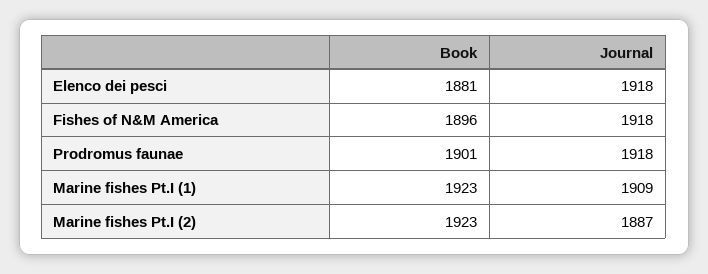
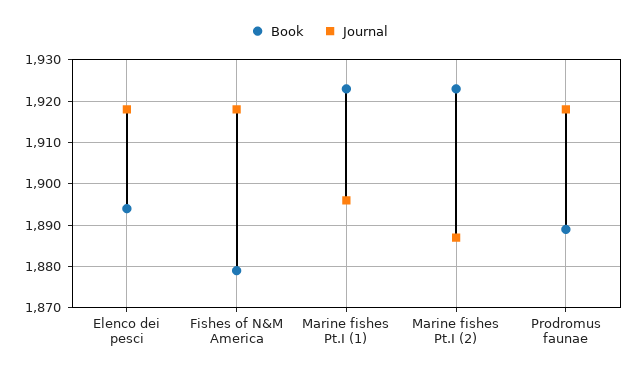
Book, Elenco dei pesci: 1881 -> 1895
Book, Fishes of N&M America: 1896 -> 1880
Book, Prodromus faunae: 1901 -> 1890
Journal, Marine fishes Pt.I (1): 1909 -> 1895

